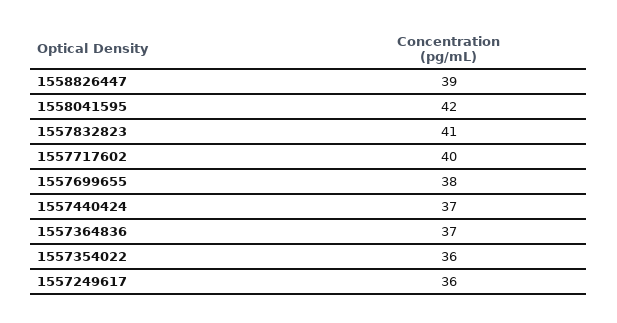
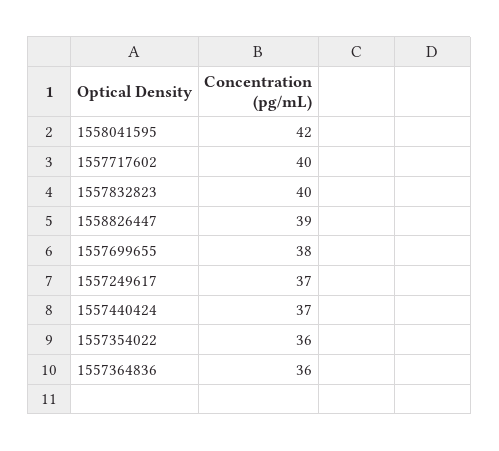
1557832823: 41 -> 40
1557364836: 37 -> 36
1557249617: 36 -> 37

